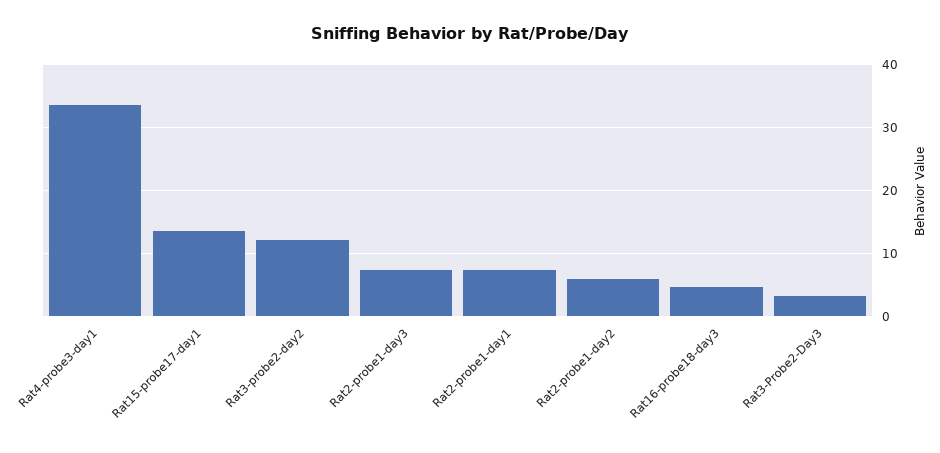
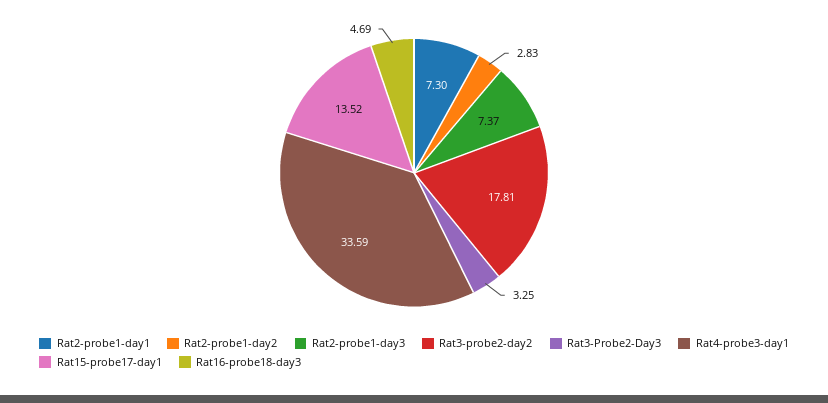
Rat3-probe2-day2: 12 -> 17.81
Rat2-probe1-day2: 6 -> 2.83

